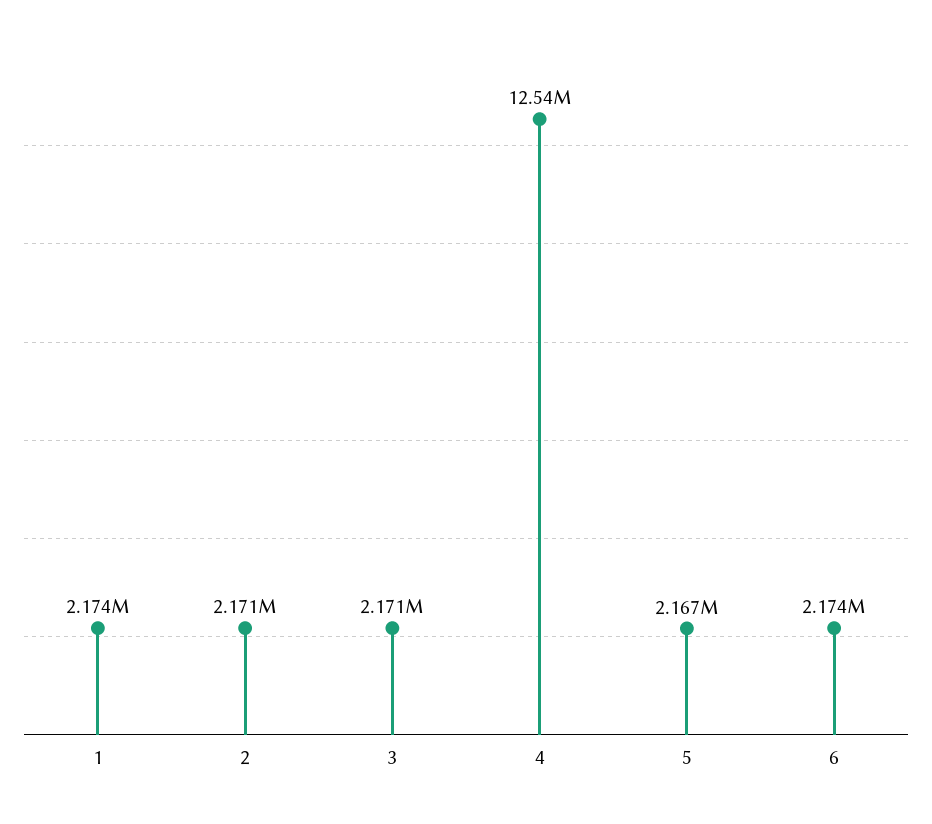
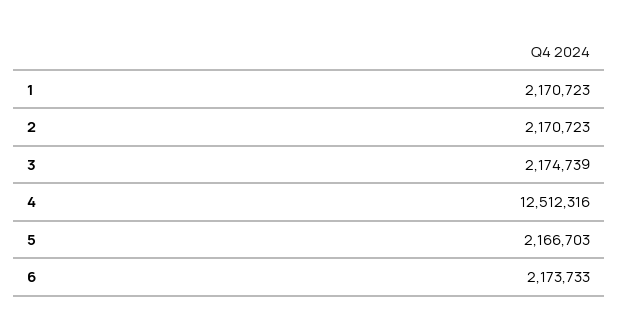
1: 2174000 -> 2170723
3: 2171000 -> 2174739
4: 12540000 -> 12512316

